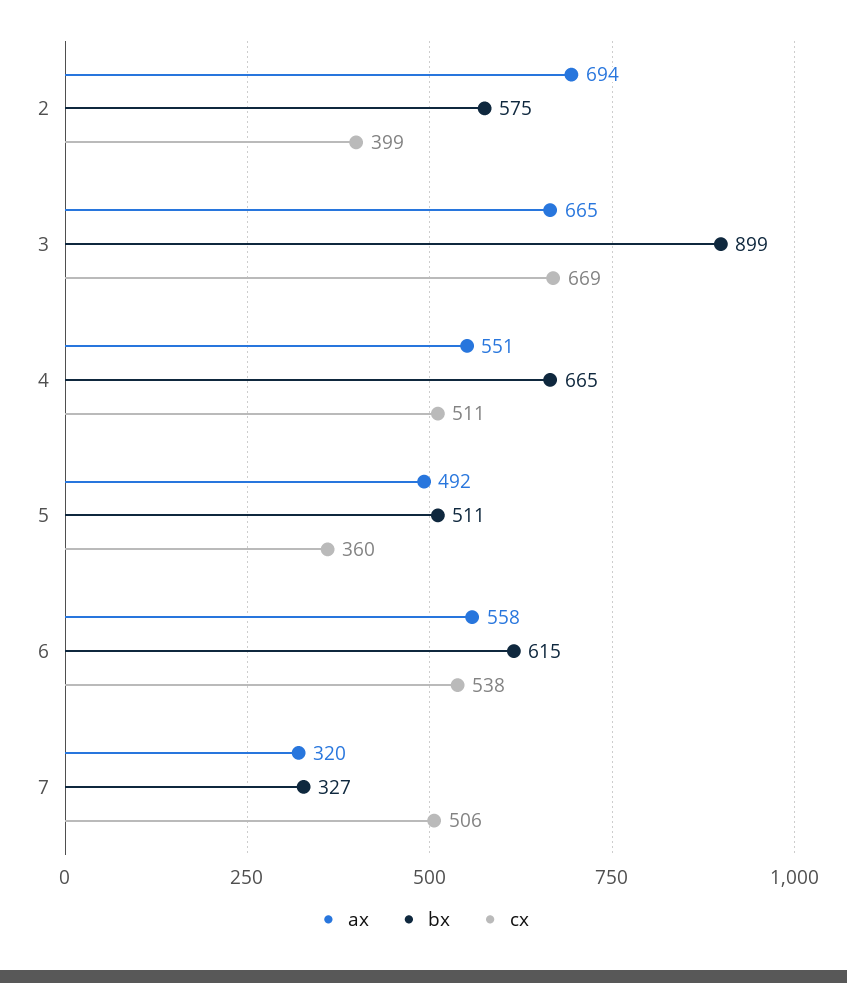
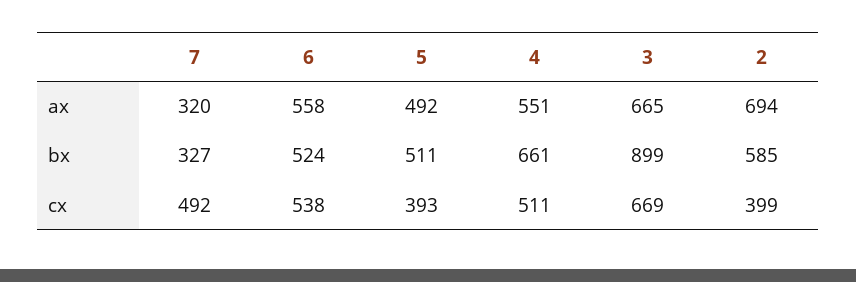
bx, 2: 575 -> 585
bx, 4: 665 -> 661
cx, 5: 360 -> 393
bx, 6: 615 -> 524
cx, 7: 506 -> 492

